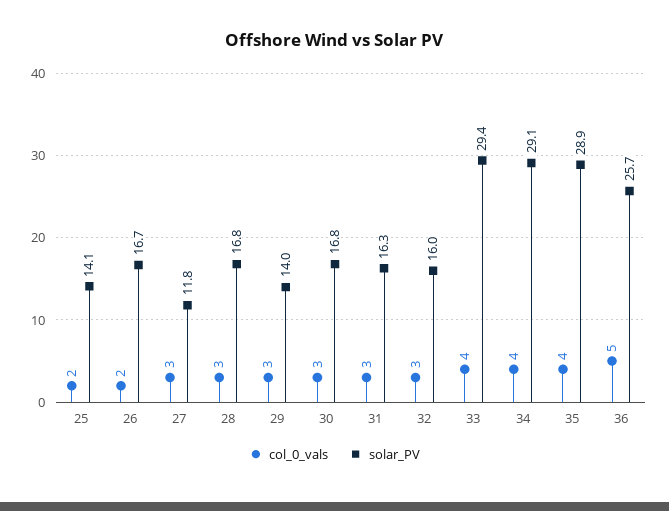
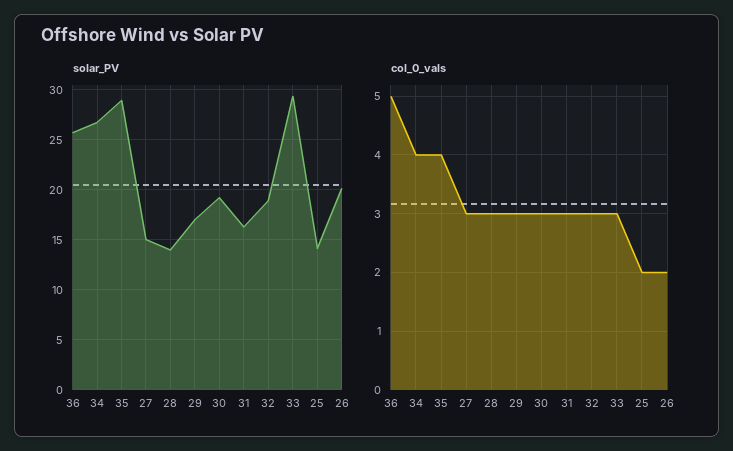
solar_PV, 26: 16.7 -> 20
solar_PV, 27: 11.8 -> 15
solar_PV, 28: 16.8 -> 14
solar_PV, 29: 14 -> 17
solar_PV, 30: 16.8 -> 19
solar_PV, 32: 16 -> 19
col_0_vals, 33: 4 -> 3
solar_PV, 34: 29.1 -> 27

